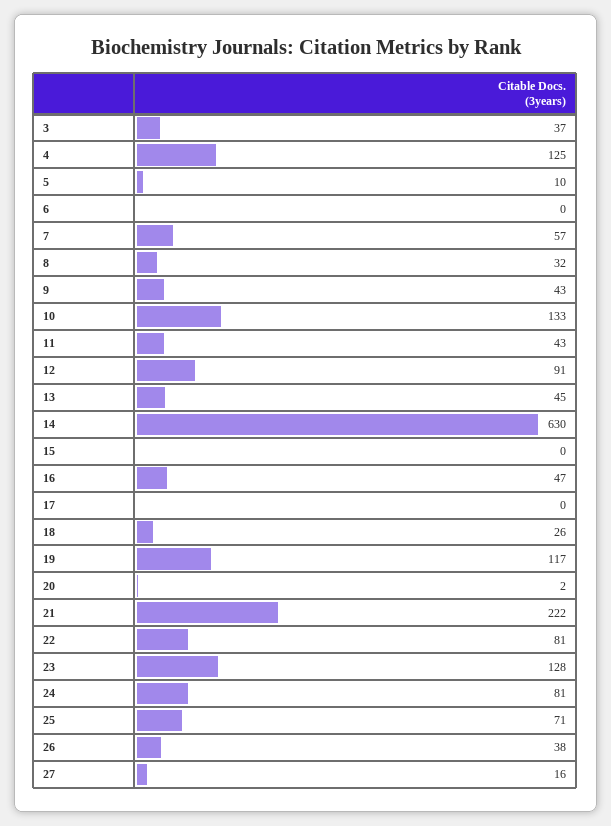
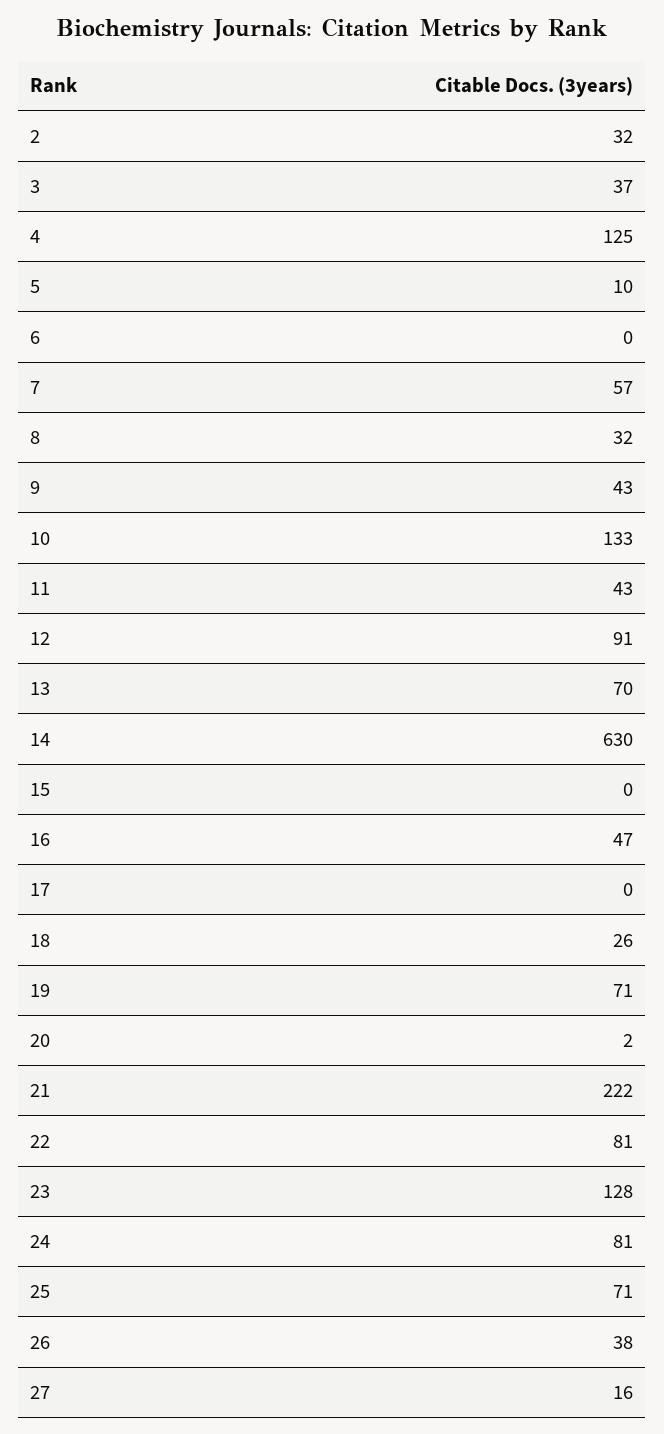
13: 45 -> 70
19: 117 -> 71
2: none -> 32

